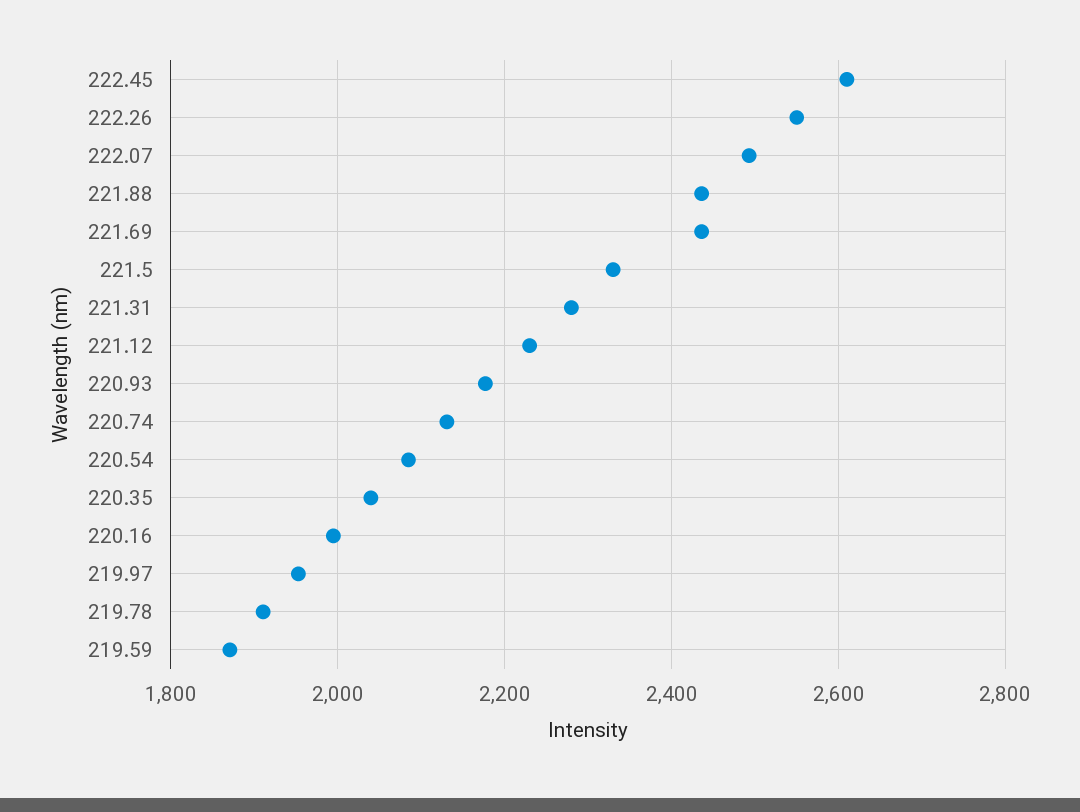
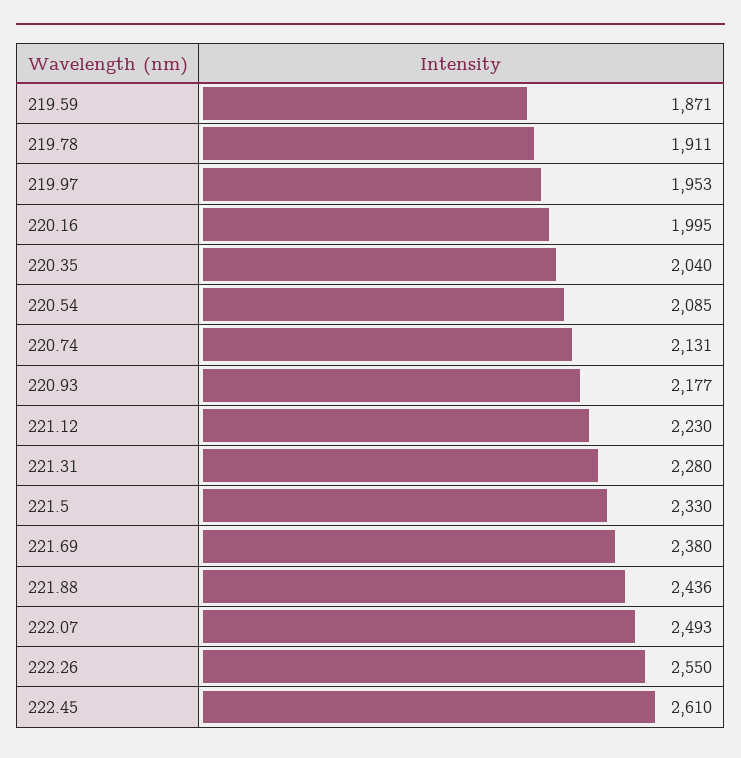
221.69: 2440 -> 2380

